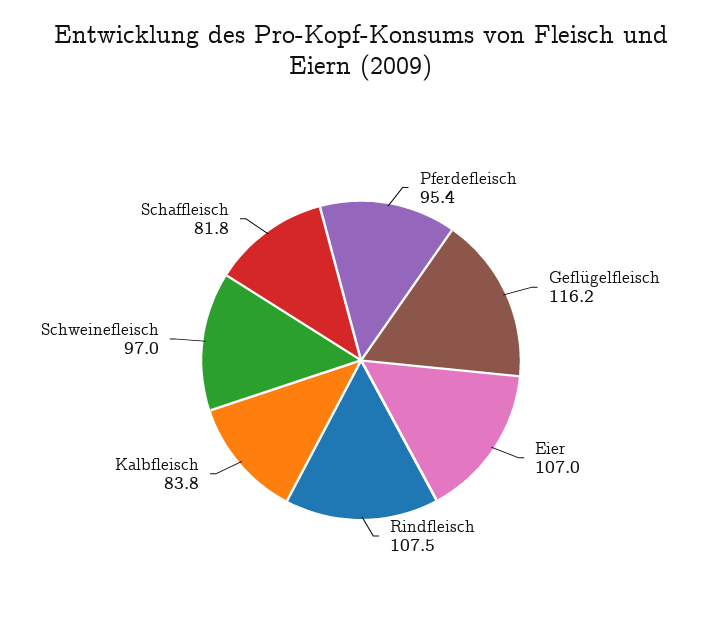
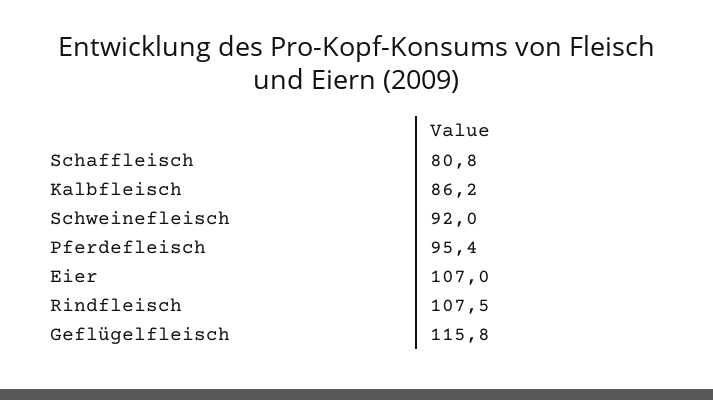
Geflügelfleisch: 116.2 -> 115.8
Kalbfleisch: 83.8 -> 86.2
Schweinefleisch: 97 -> 92
Schaffleisch: 81.8 -> 80.8

